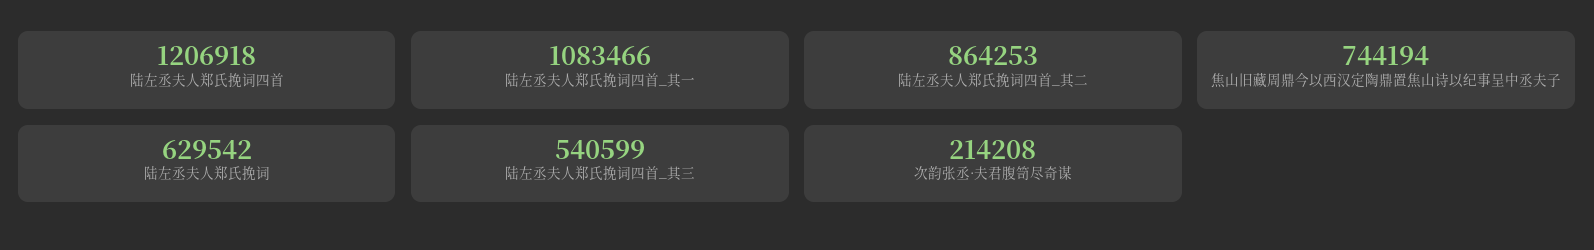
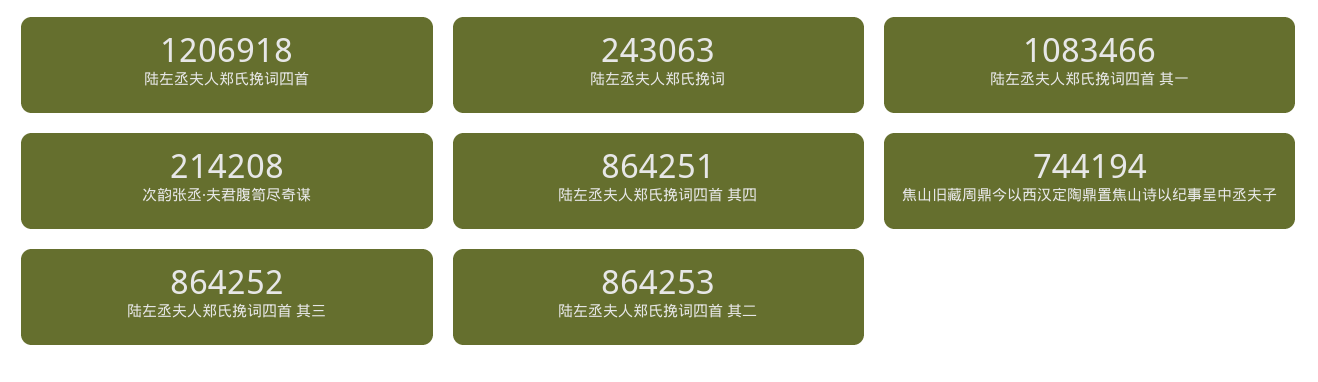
陆左丞夫人郑氏挽词: 629542 -> 243063
陆左丞夫人郑氏挽词四首_其三: 540599 -> 864252
陆左丞夫人郑氏挽词四首 其四: none -> 864251

